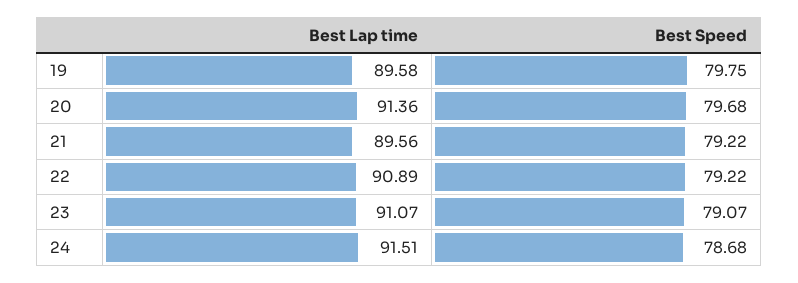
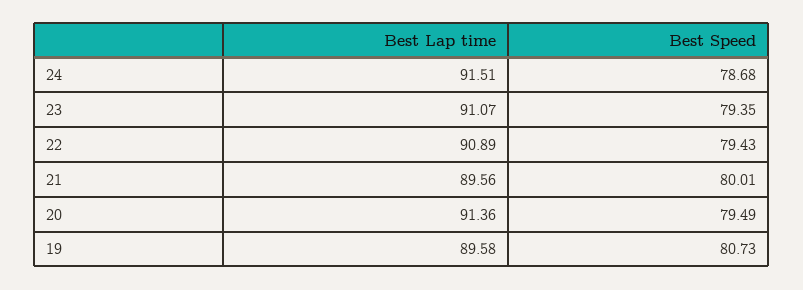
Best Speed, 19: 79.75 -> 80.73
Best Speed, 20: 79.68 -> 79.49
Best Speed, 21: 79.22 -> 80.01
Best Speed, 22: 79.22 -> 79.43
Best Speed, 23: 79.07 -> 79.35

